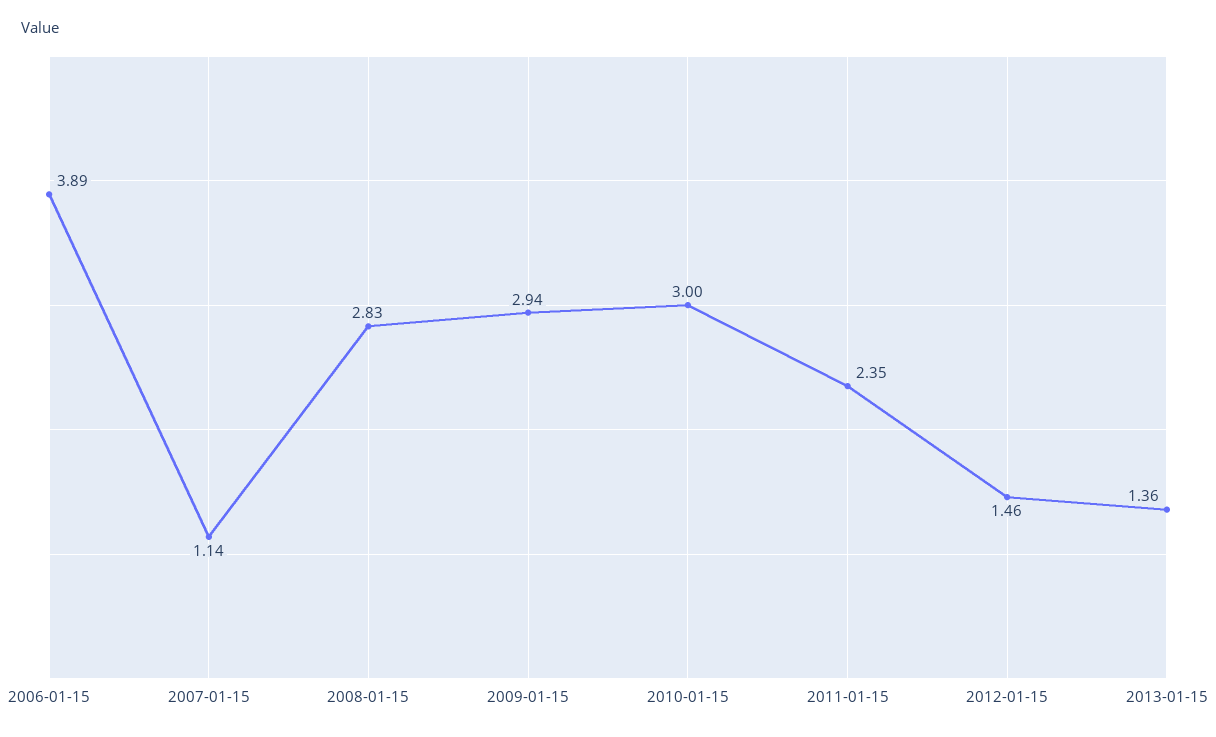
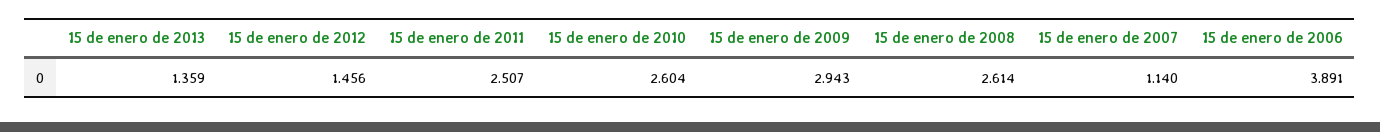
2008-01-15: 2.83 -> 2.614
2010-01-15: 3 -> 2.604
2011-01-15: 2.35 -> 2.507

